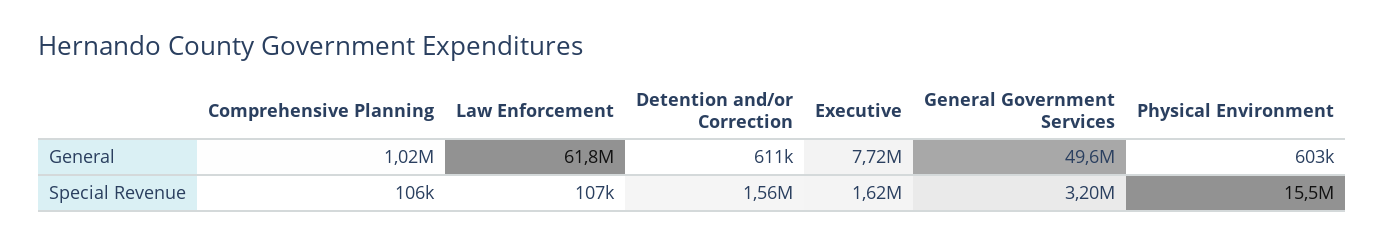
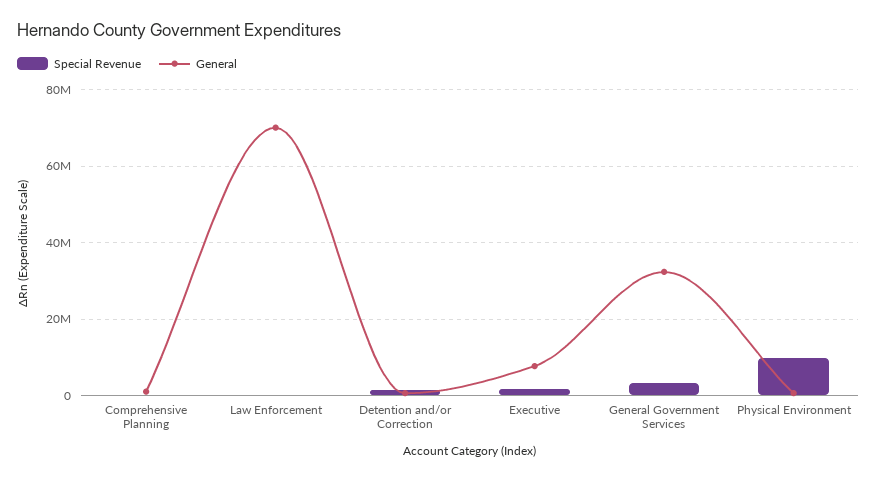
General, Law Enforcement: 61800000 -> 70000000
General, General Government Services: 49600000 -> 32000000
Special Revenue, Physical Environment: 15500000 -> 10000000

